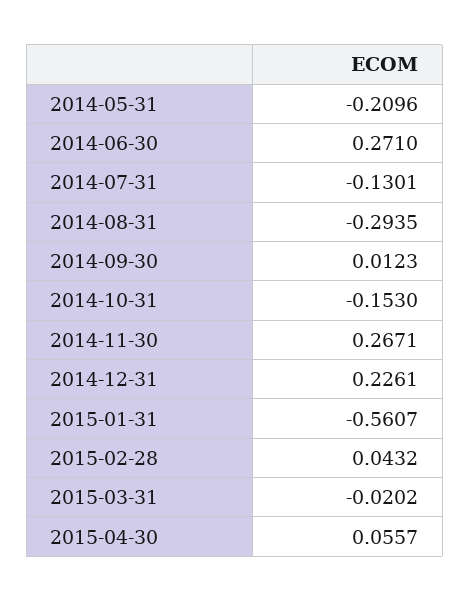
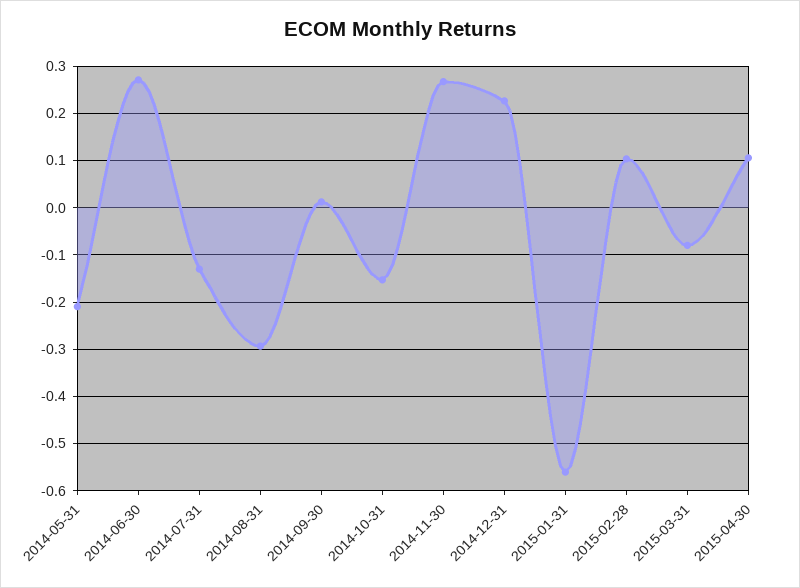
2015-02-28: 0.0432 -> 0.1
2015-03-31: -0.0202 -> -0.08
2015-04-30: 0.0557 -> 0.1

